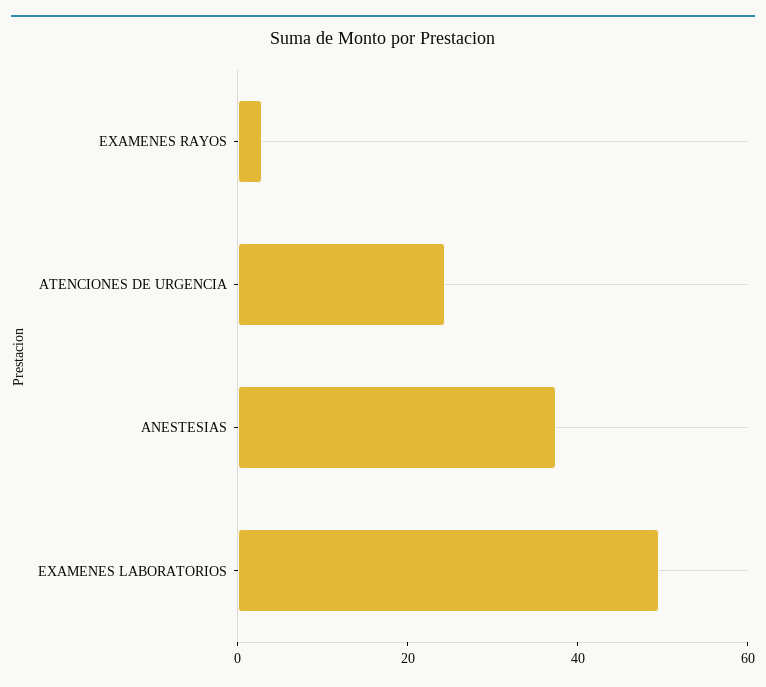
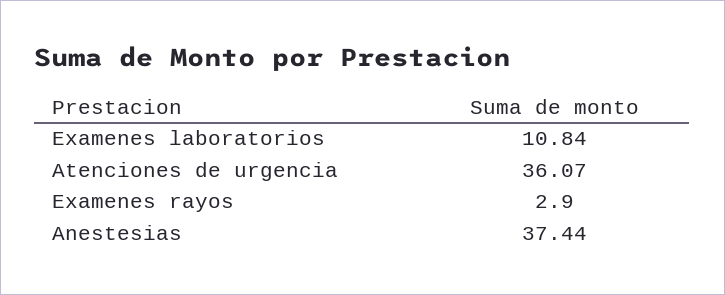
ATENCIONES DE URGENCIA: 25 -> 36.07
EXAMENES LABORATORIOS: 50 -> 10.84

